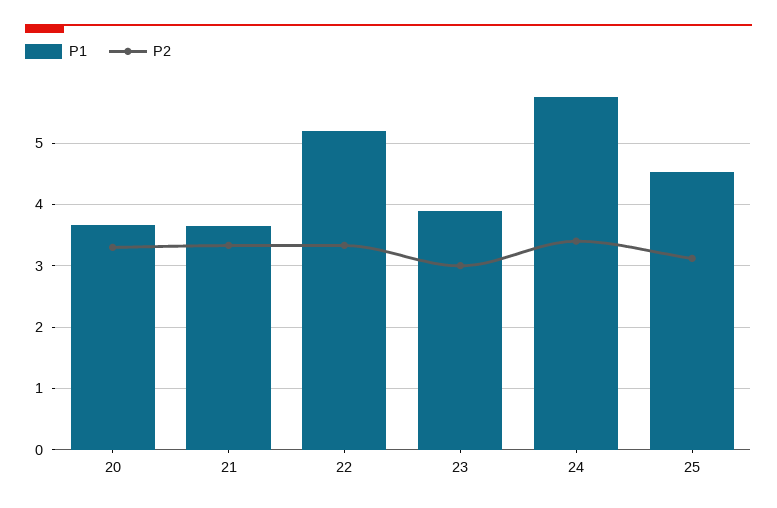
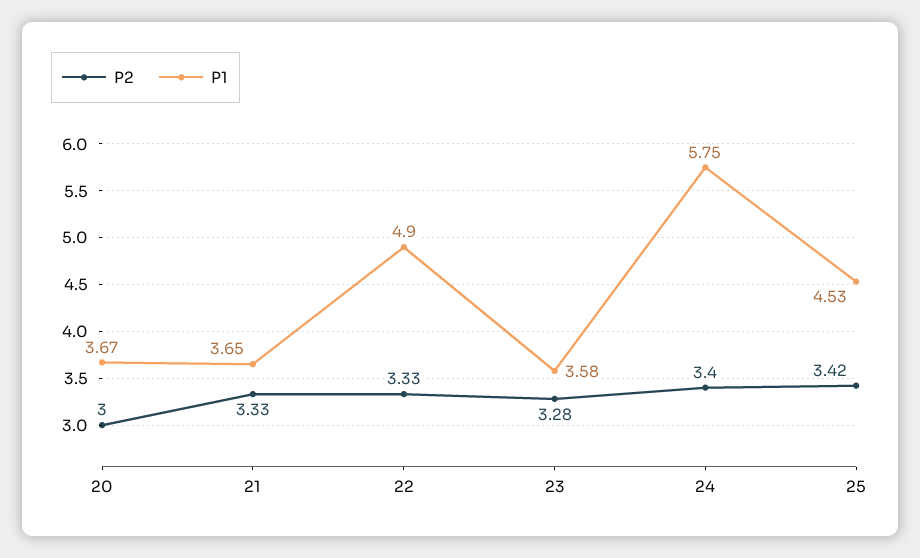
P2, 20: 3.3 -> 3
P1, 22: 5.2 -> 4.9
P1, 23: 3.9 -> 3.58
P2, 23: 3 -> 3.28
P2, 25: 3.1 -> 3.42

